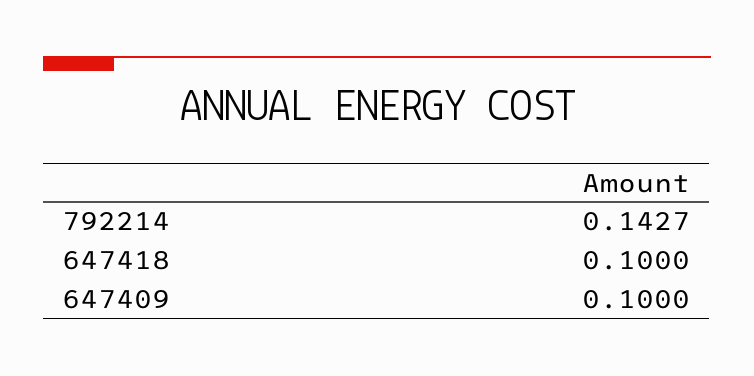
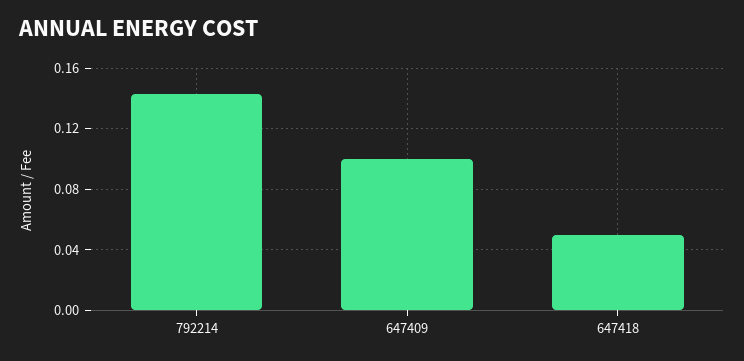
647418: 0.1 -> 0.05

